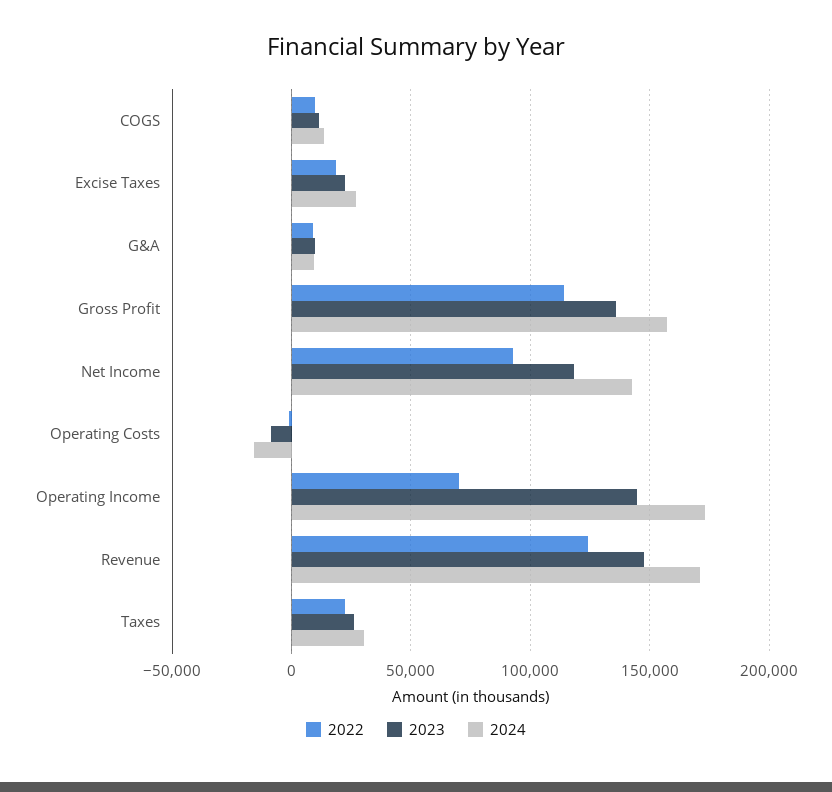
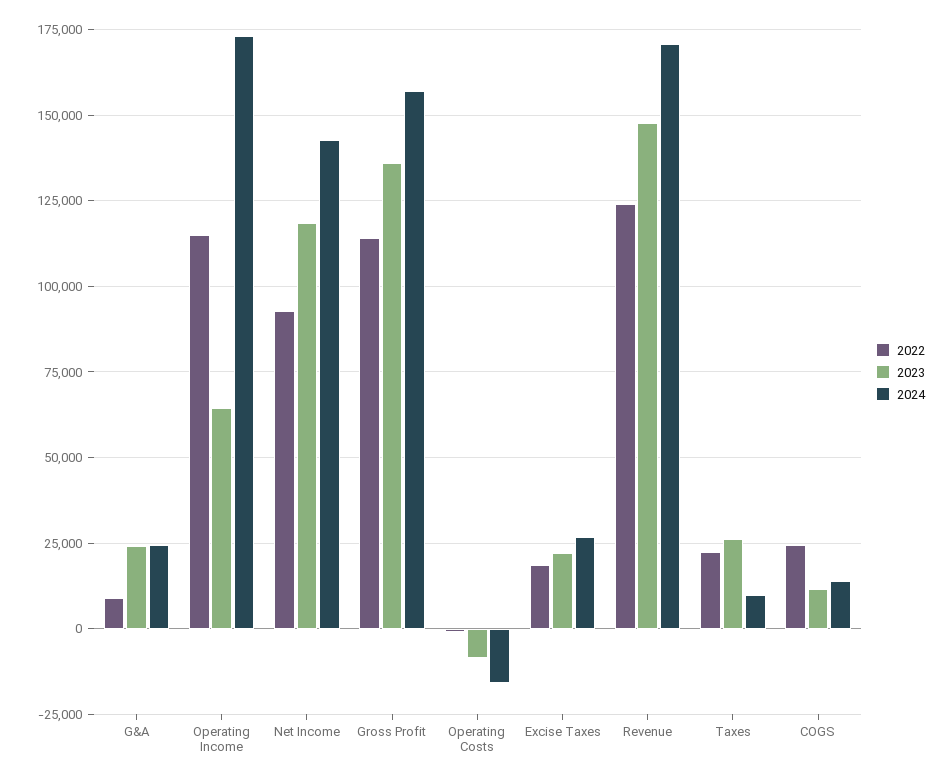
2022, COGS: 10000 -> 25000
2023, G&A: 10000 -> 25000
2024, G&A: 10000 -> 25000
2022, Operating Income: 70000 -> 115000
2023, Operating Income: 145000 -> 65000
2024, Taxes: 30000 -> 10000

